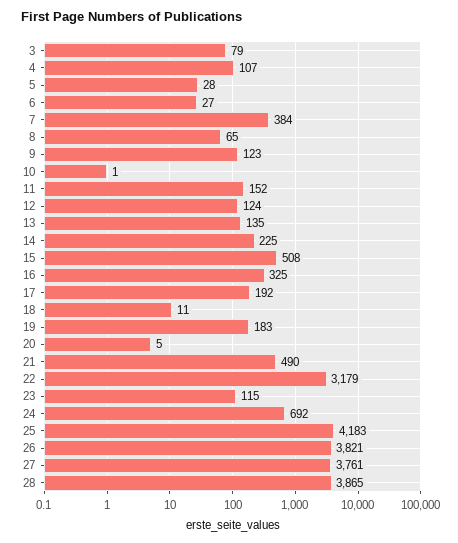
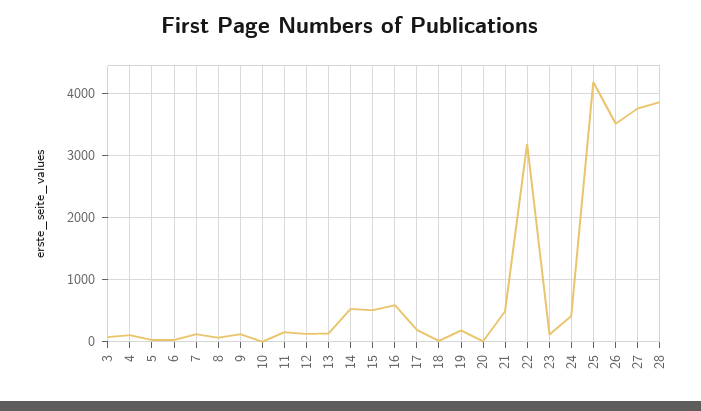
7: 384 -> 100
14: 225 -> 500
16: 325 -> 600
24: 692 -> 400
26: 3821 -> 3500

